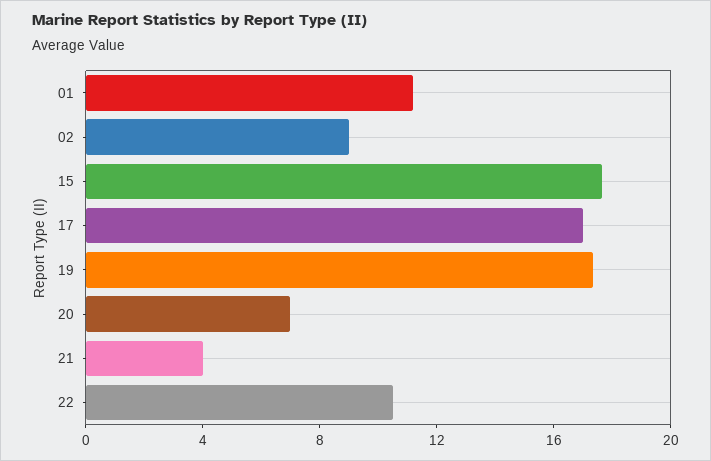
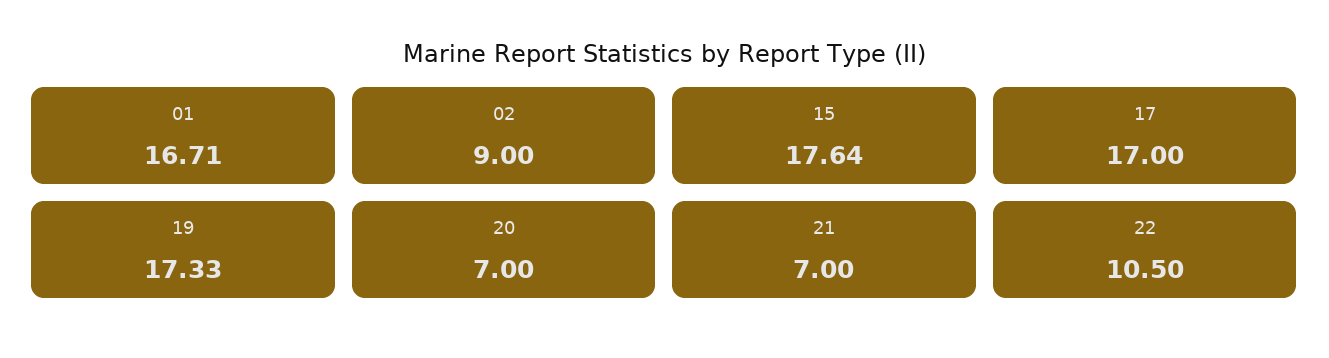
01: 11 -> 16.71
21: 4 -> 7

